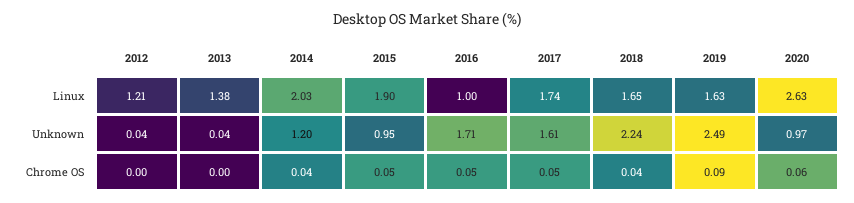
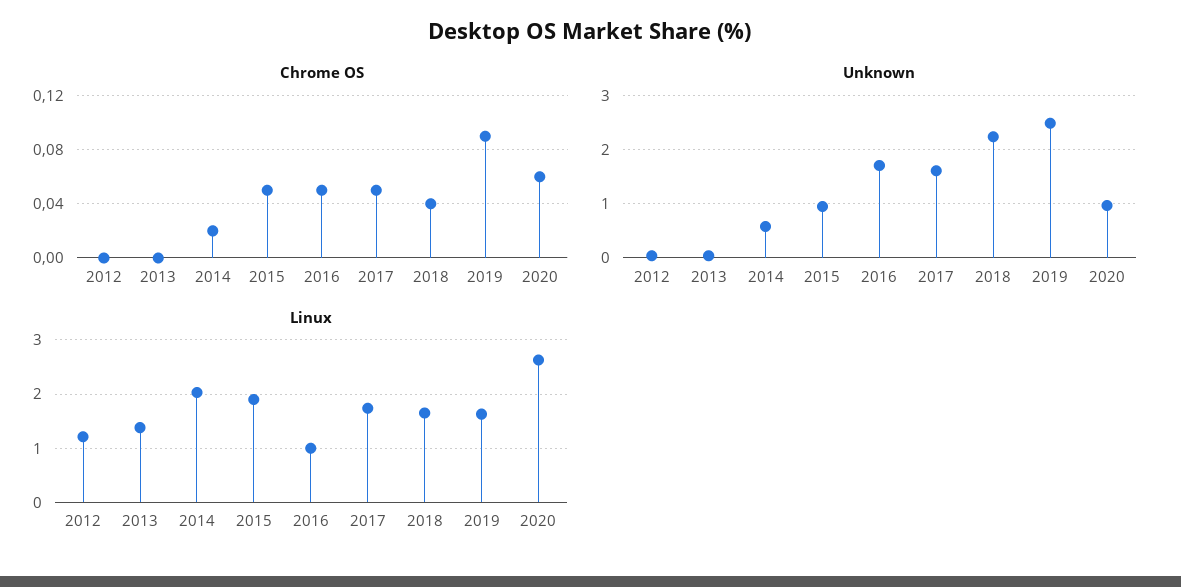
Unknown, 2014: 1.2 -> 0.6
Chrome OS, 2014: 0.04 -> 0.02

